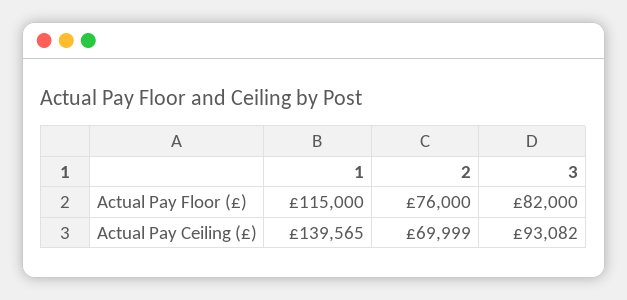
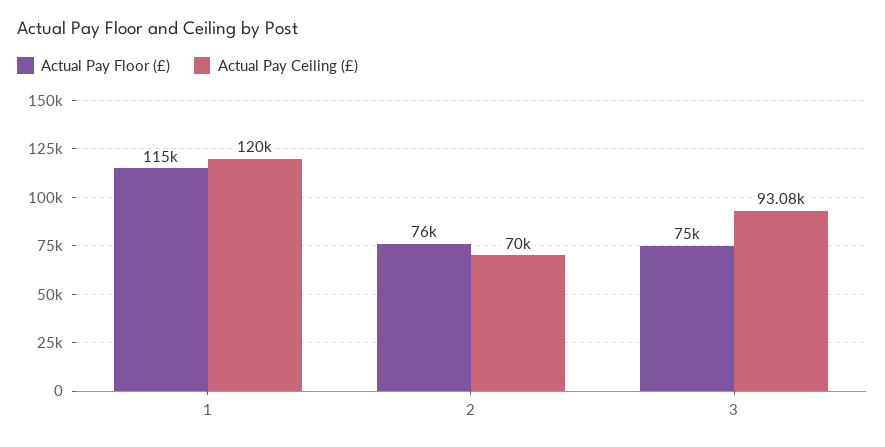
Actual Pay Floor (£), 3: 82000 -> 75000
Actual Pay Ceiling (£), 1: 139565 -> 120000

